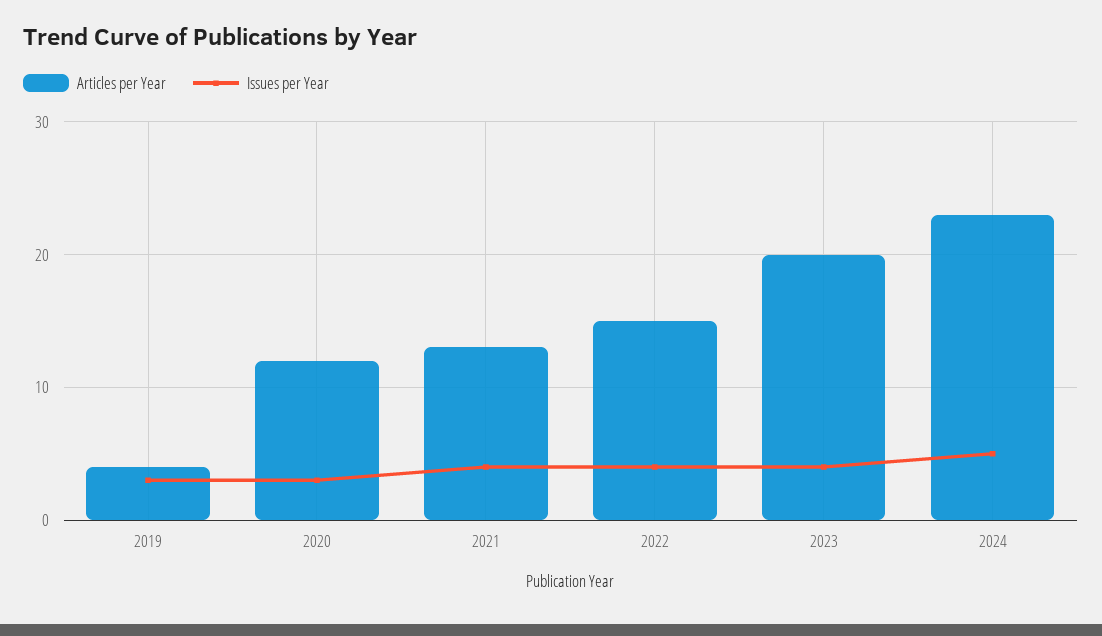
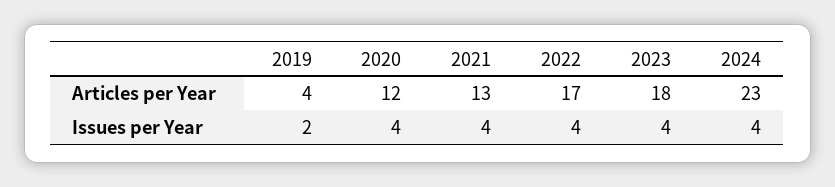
Issues per Year, 2019: 3 -> 2
Issues per Year, 2020: 3 -> 4
Articles per Year, 2022: 15 -> 17
Articles per Year, 2023: 20 -> 18
Issues per Year, 2024: 5 -> 4

